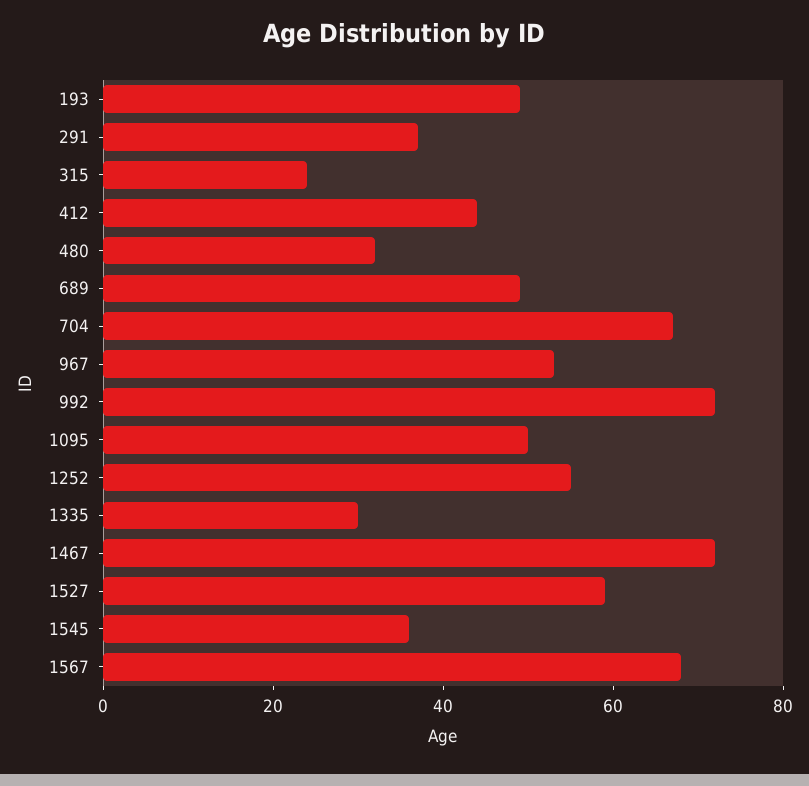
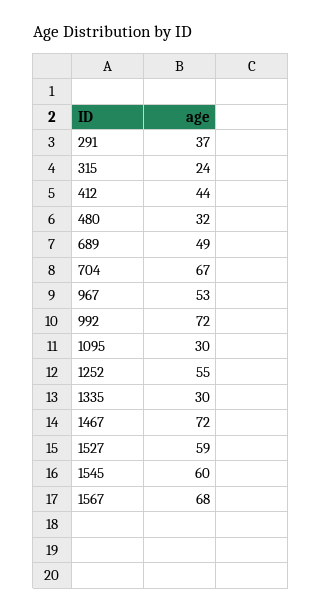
193: 50 -> none
1095: 50 -> 30
1545: 35 -> 60

